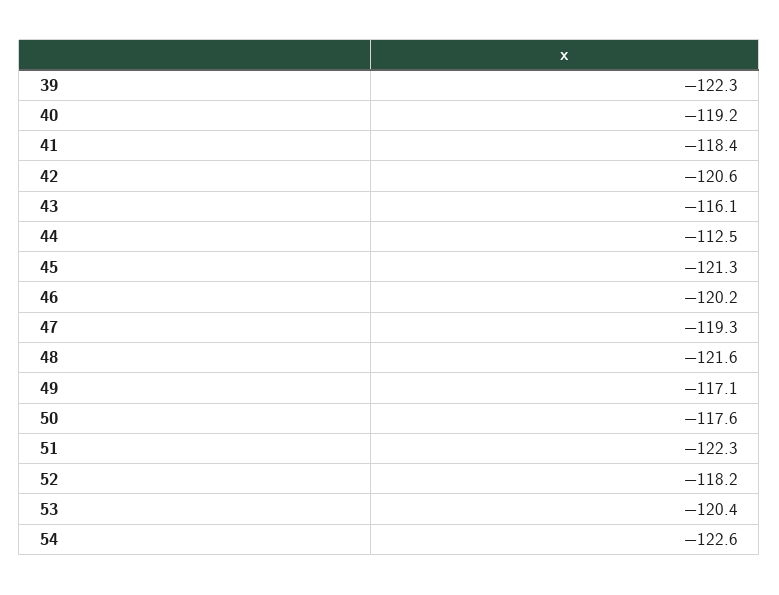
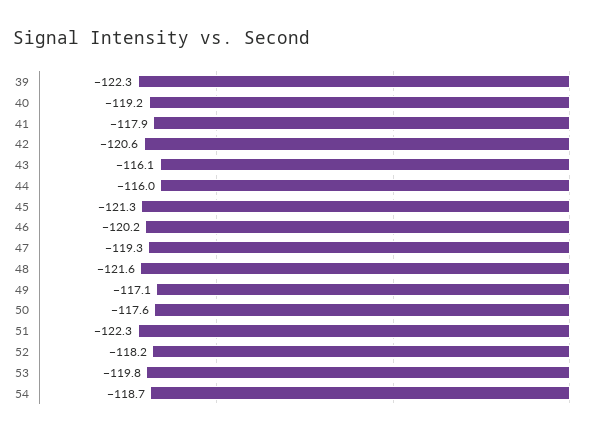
41: -118.4 -> -117.9
44: -112.5 -> -116
53: -120.4 -> -119.8
54: -122.6 -> -118.7

